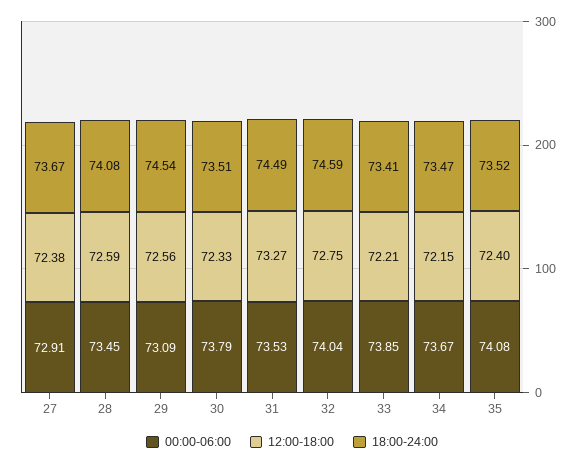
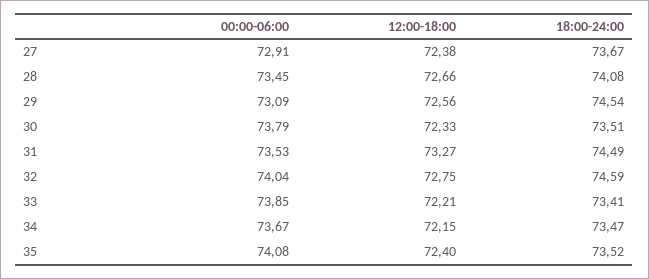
12:00-18:00, 28: 72.59 -> 72.66

